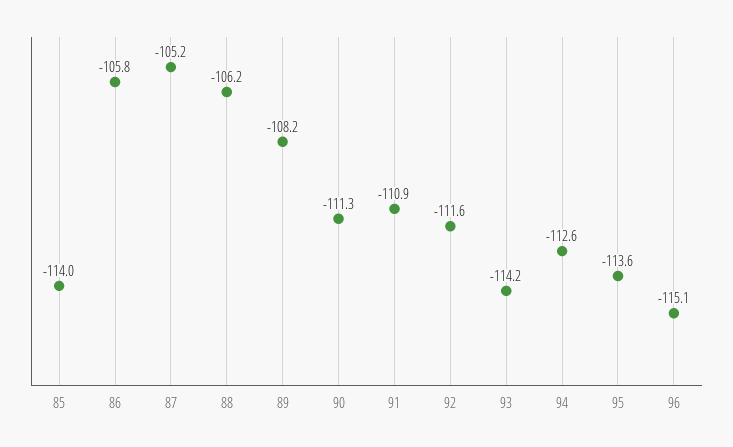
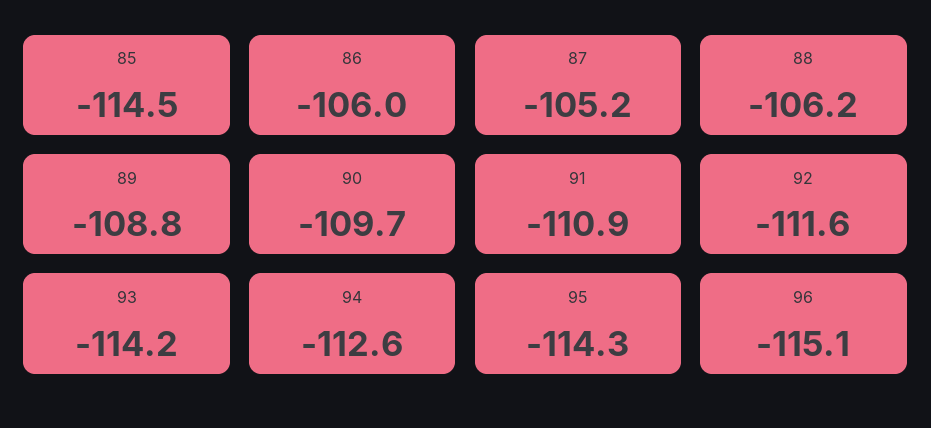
85: -114 -> -114.5
86: -105.8 -> -106
89: -108.2 -> -108.8
90: -111.3 -> -109.7
95: -113.6 -> -114.3

